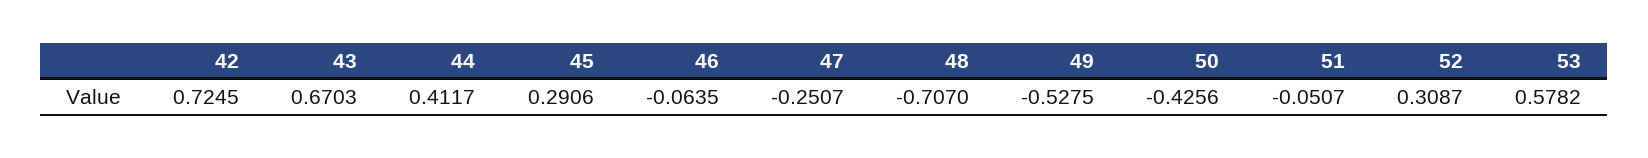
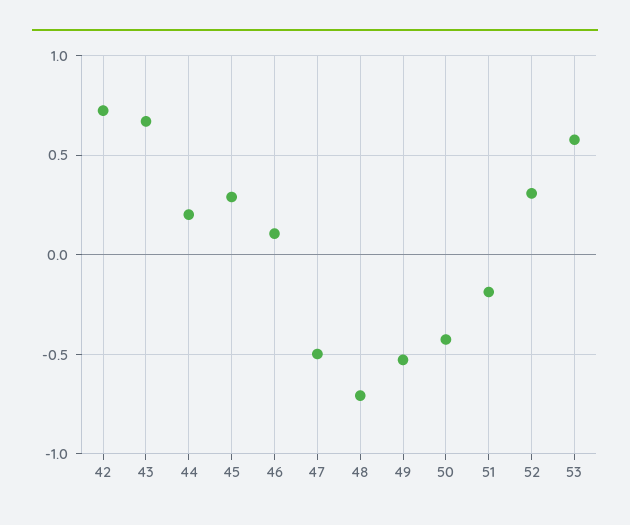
44: 0.4117 -> 0.2
46: -0.0635 -> 0.1
47: -0.2507 -> -0.5
51: -0.0507 -> -0.2

